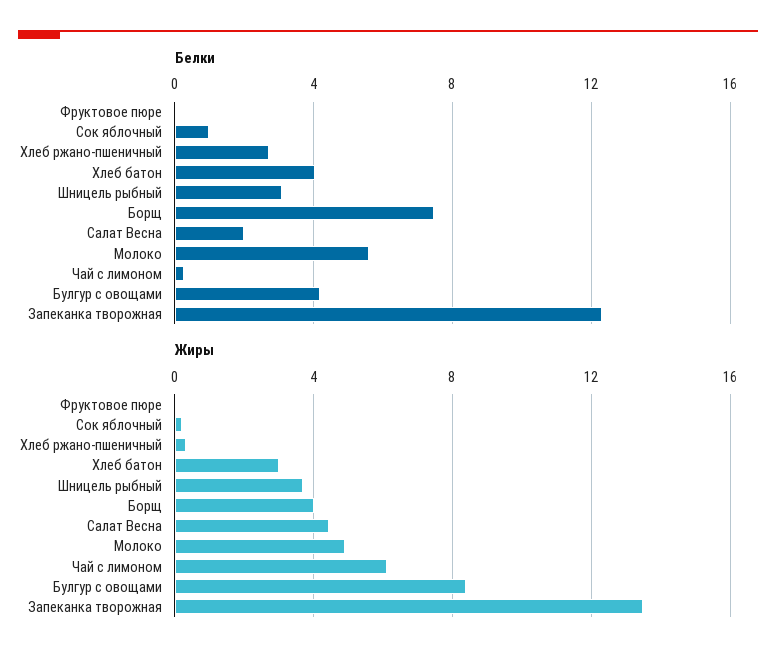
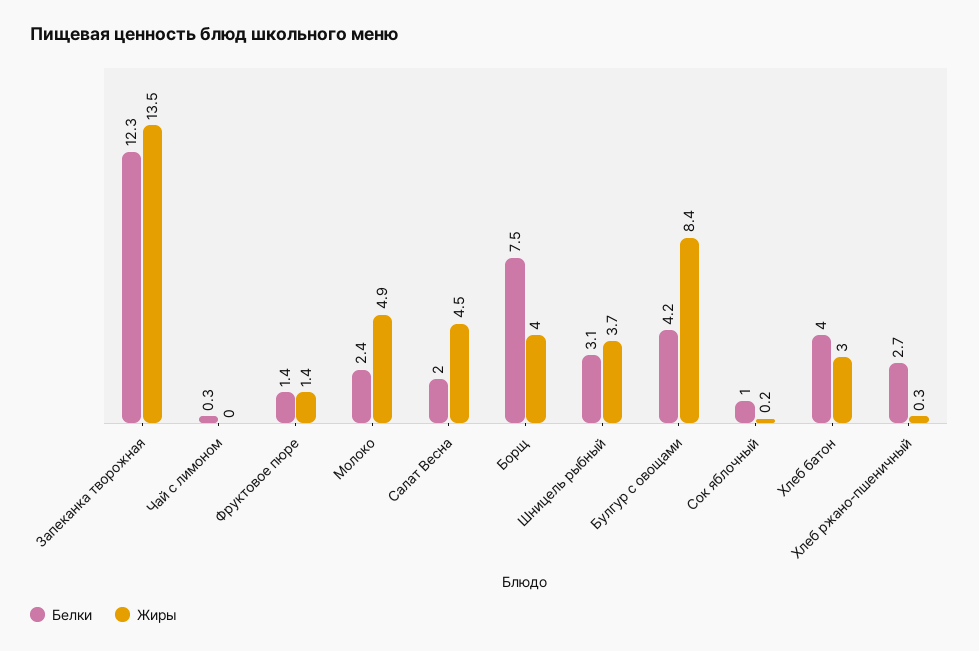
Белки, Фруктовое пюре: 0 -> 1.4
Белки, Молоко: 5.5 -> 2.4
Жиры, Фруктовое пюре: 0 -> 1.4
Жиры, Чай с лимоном: 6 -> 0

